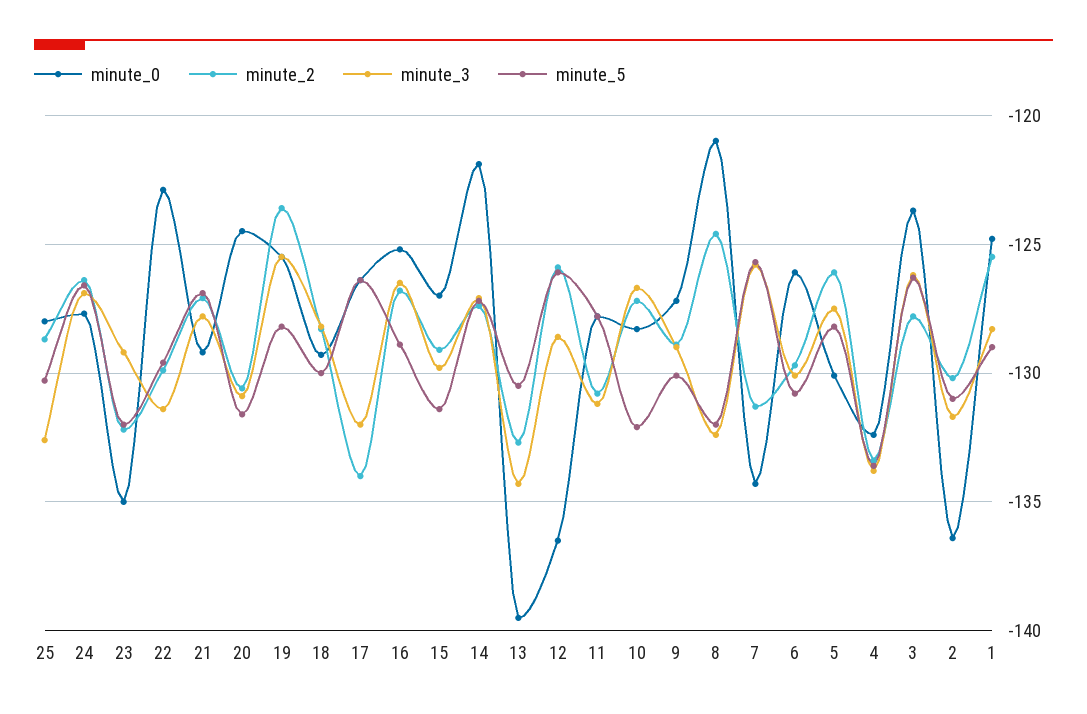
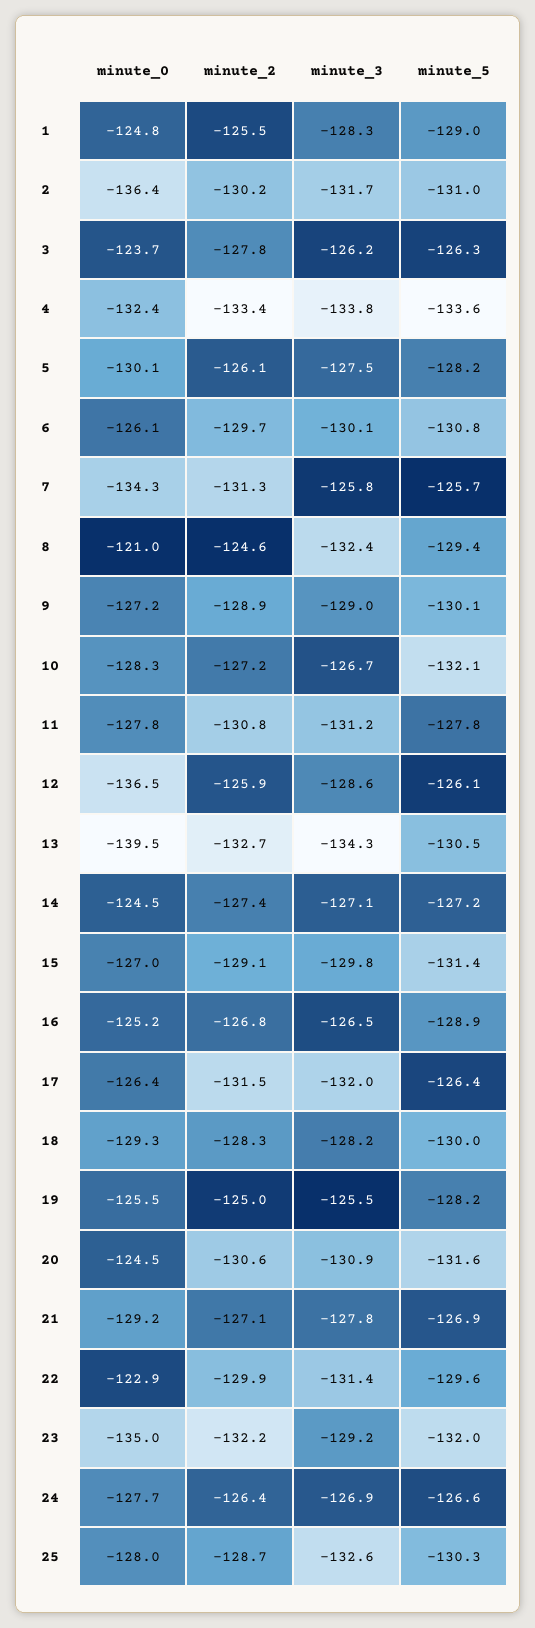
minute_2, 19: -123.5 -> -125
minute_2, 17: -134 -> -131.5
minute_0, 14: -122 -> -124.5
minute_5, 8: -132 -> -129.4

